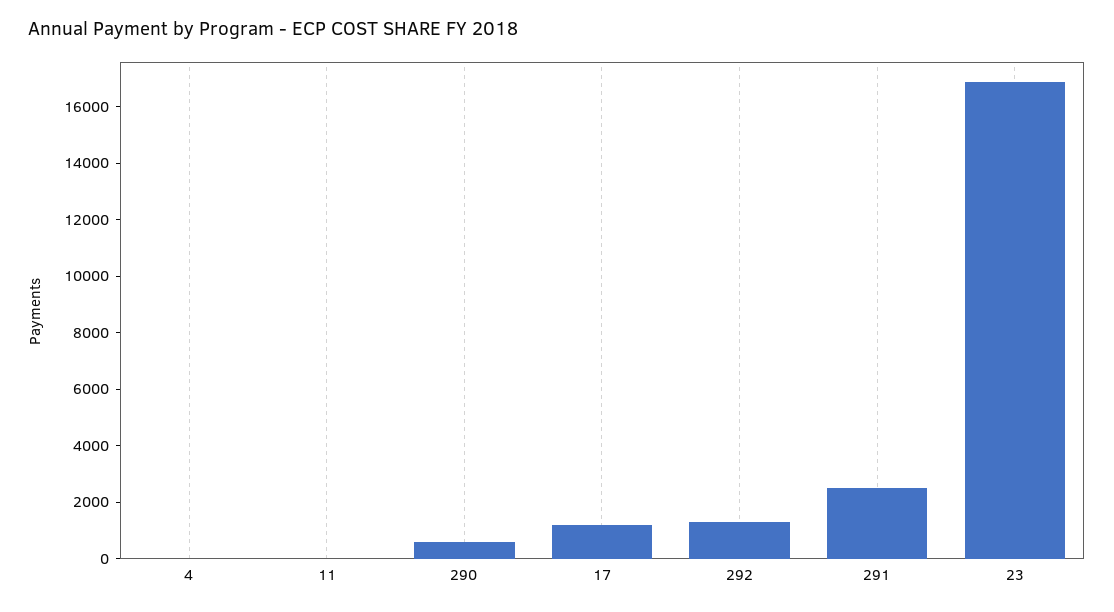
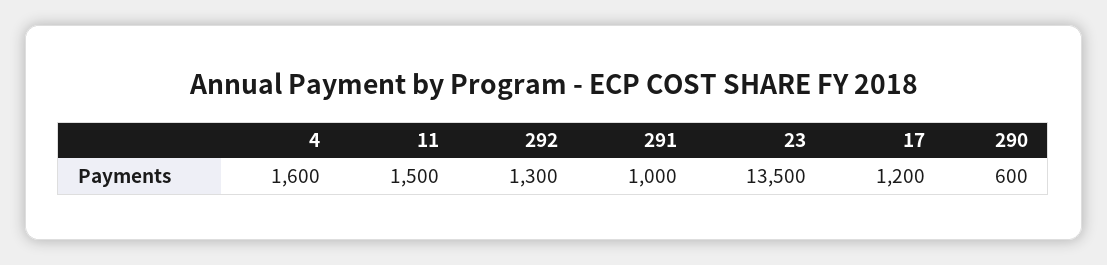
4: 0 -> 1600
11: 0 -> 1500
291: 2500 -> 1000
23: 17000 -> 13500

